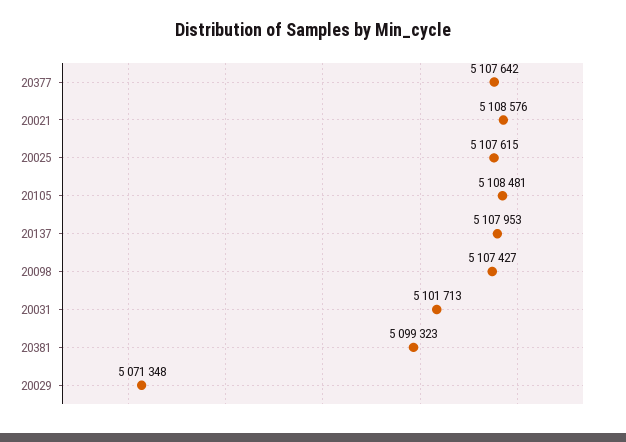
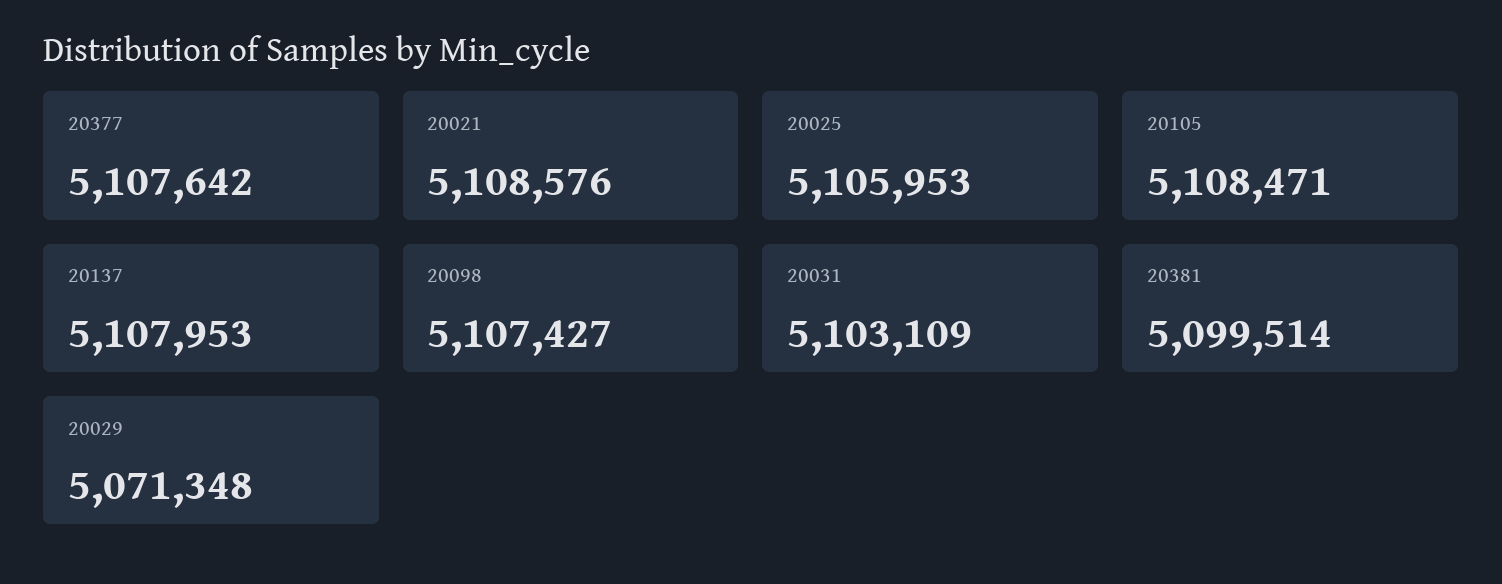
20025: 5107615 -> 5105953
20105: 5108481 -> 5108471
20031: 5101713 -> 5103109
20381: 5099323 -> 5099514

